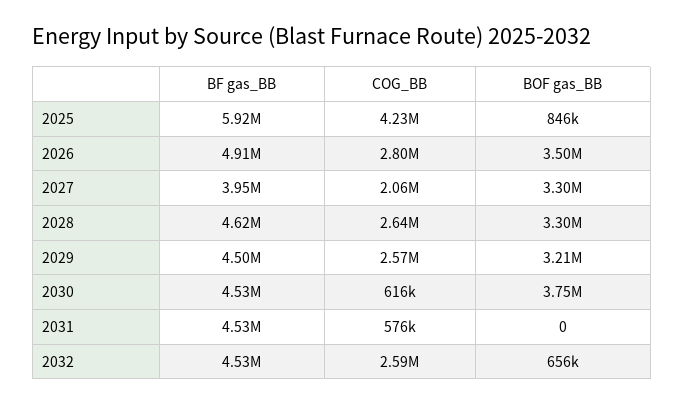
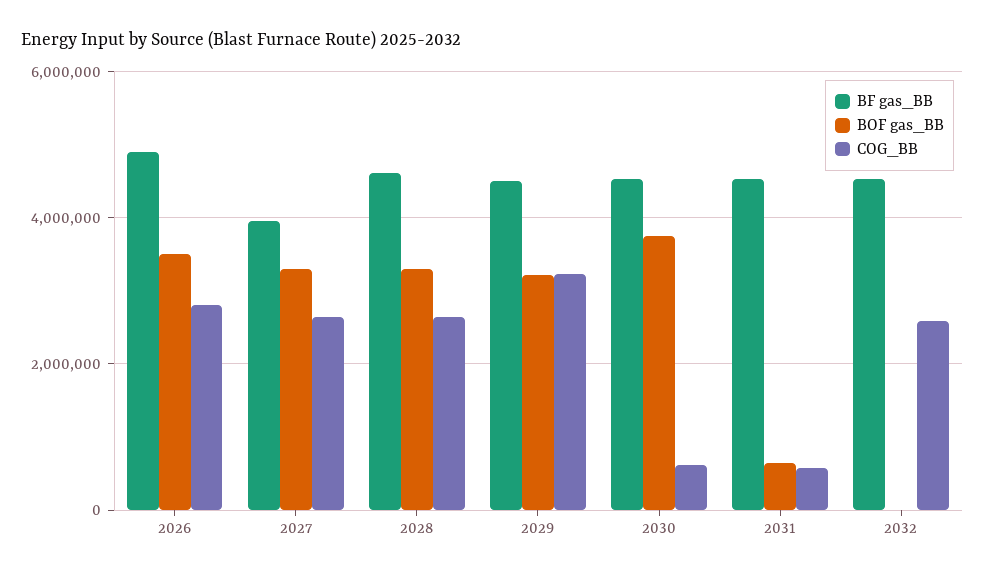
BF gas_BB, 2025: 5920000 -> none
COG_BB, 2025: 4230000 -> none
BOF gas_BB, 2025: 846000 -> none
COG_BB, 2027: 2060000 -> 2600000
COG_BB, 2029: 2570000 -> 3200000
BOF gas_BB, 2031: 0 -> 600000
BOF gas_BB, 2032: 656000 -> 0

